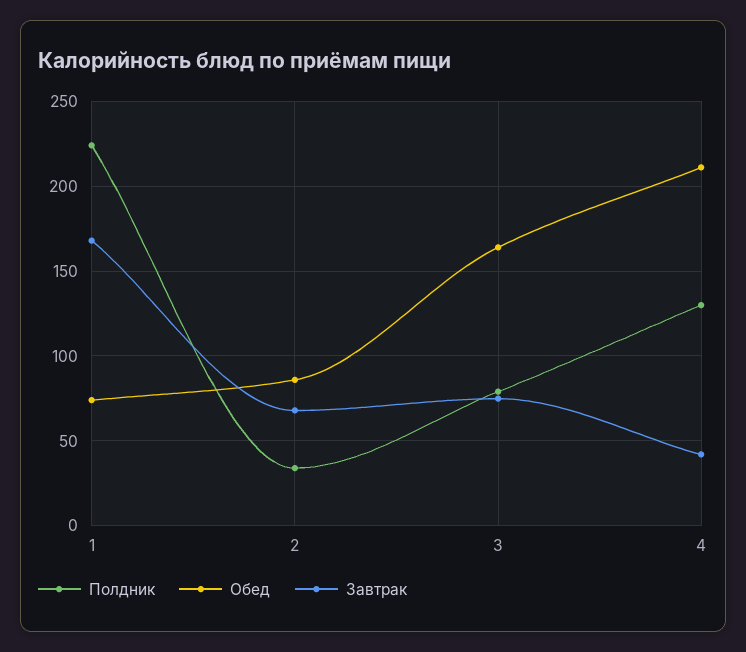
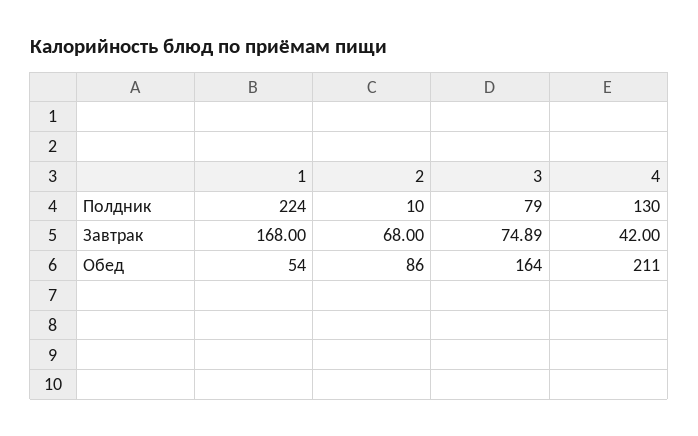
Обед, 1: 75 -> 54
Полдник, 2: 35 -> 10

